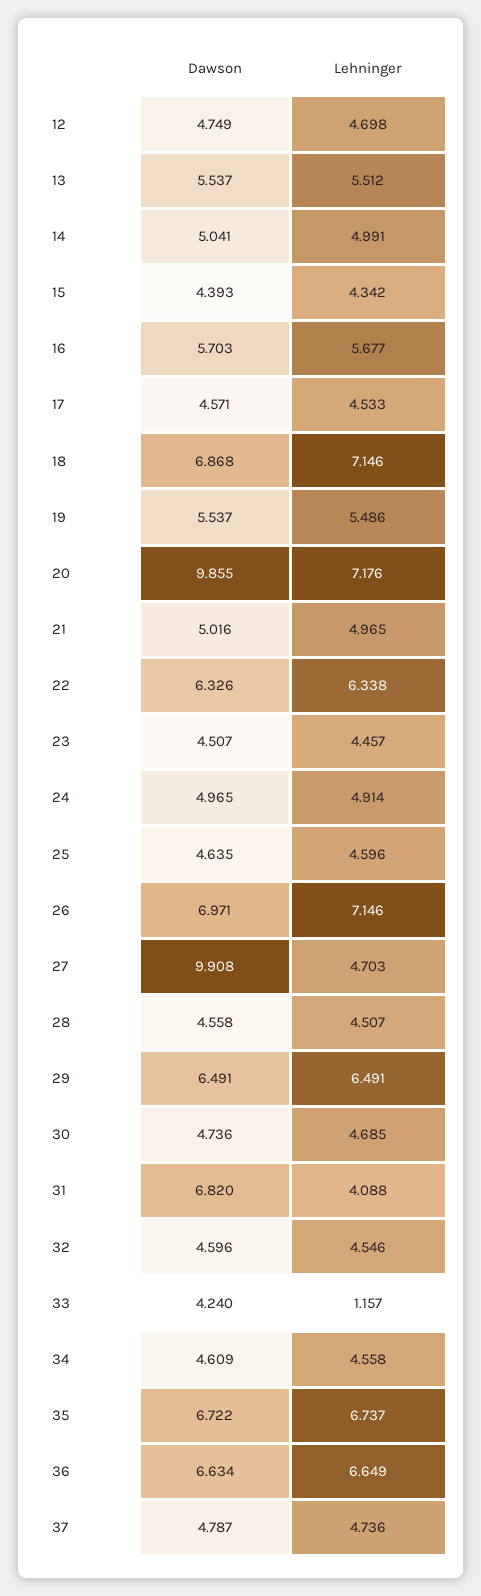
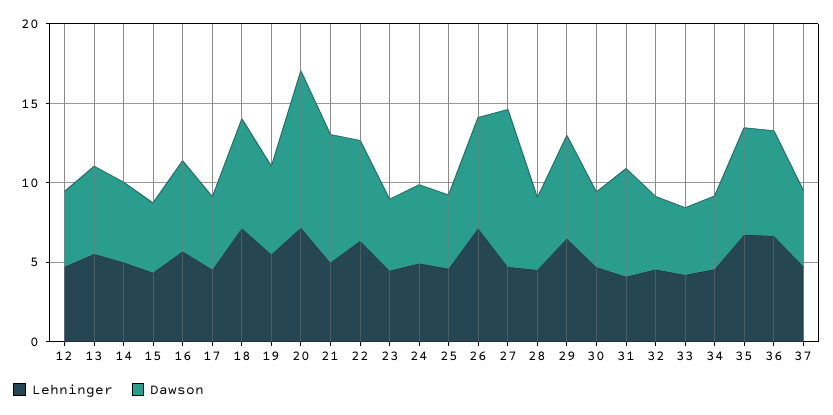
Dawson, 21: 5.016 -> 8
Lehninger, 33: 1.157 -> 4

